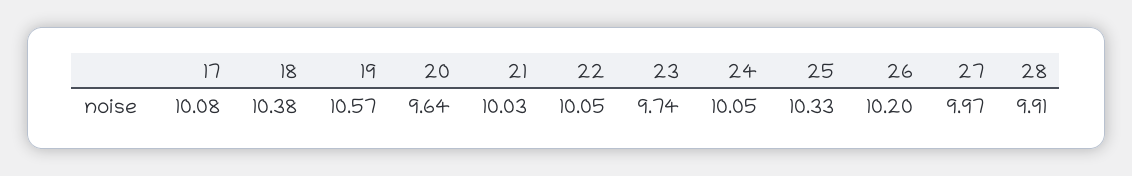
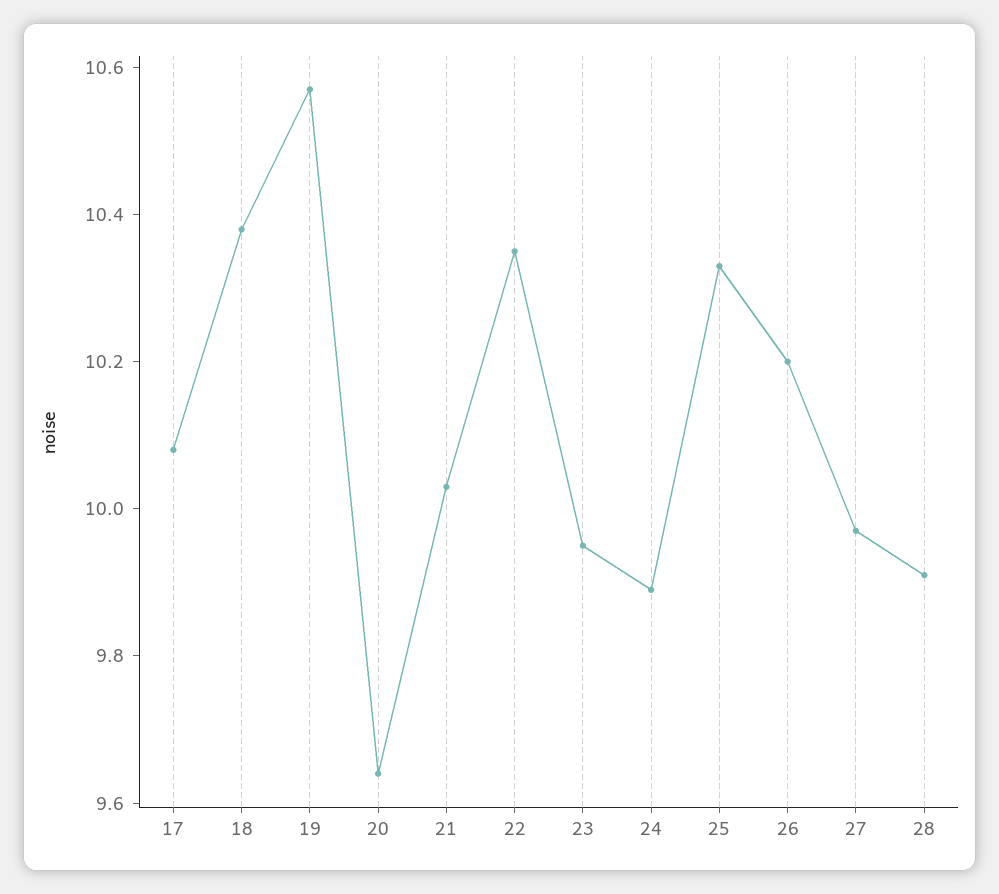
22: 10.05 -> 10.35
23: 9.74 -> 9.95
24: 10.05 -> 9.9

